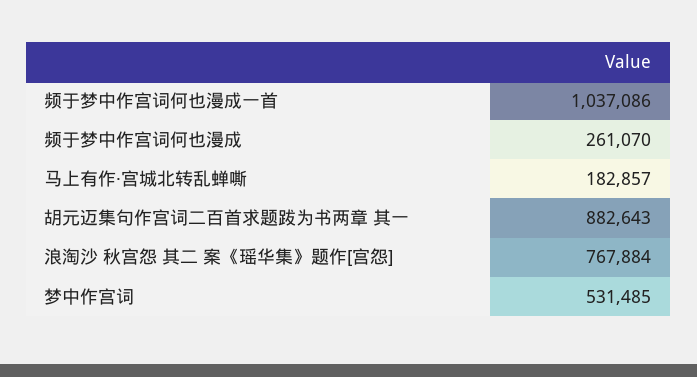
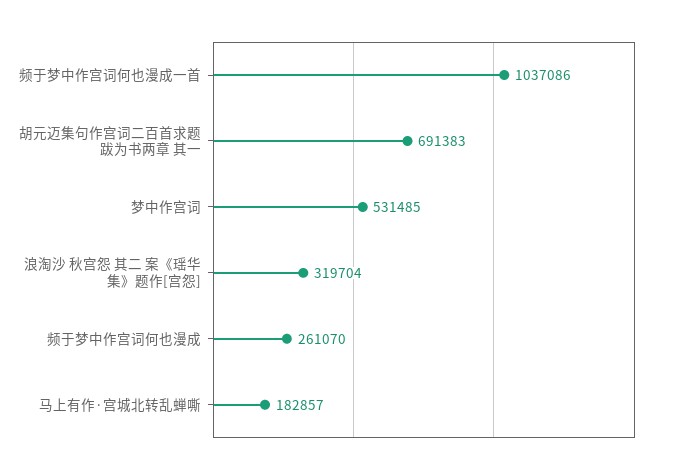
胡元迈集句作宫词二百首求题跋为书两章 其一: 882643 -> 691383
浪淘沙 秋宫怨 其二 案《瑶华集》题作[宫怨]: 767884 -> 319704

